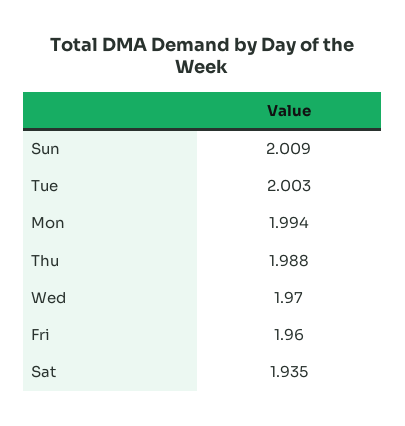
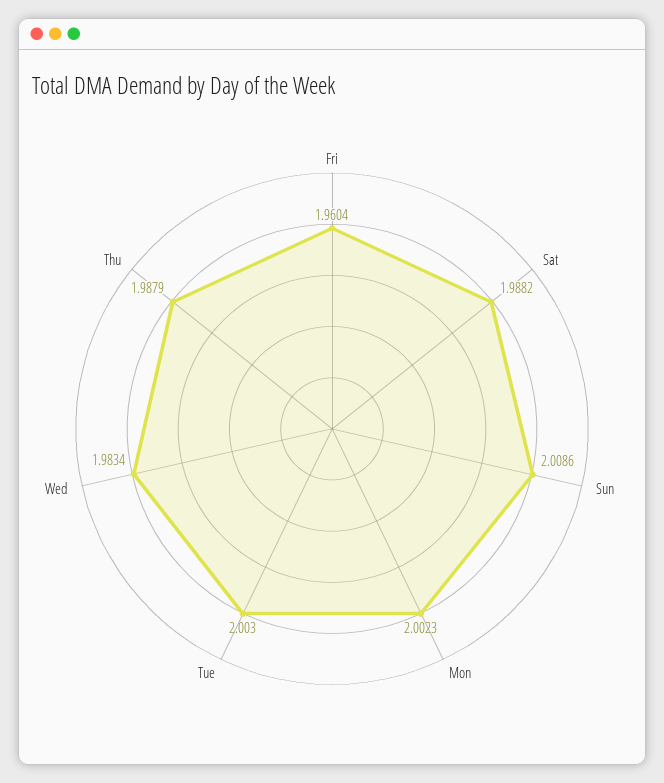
Mon: 1.994 -> 2.0023
Wed: 1.97 -> 1.9834
Sat: 1.935 -> 1.9882

